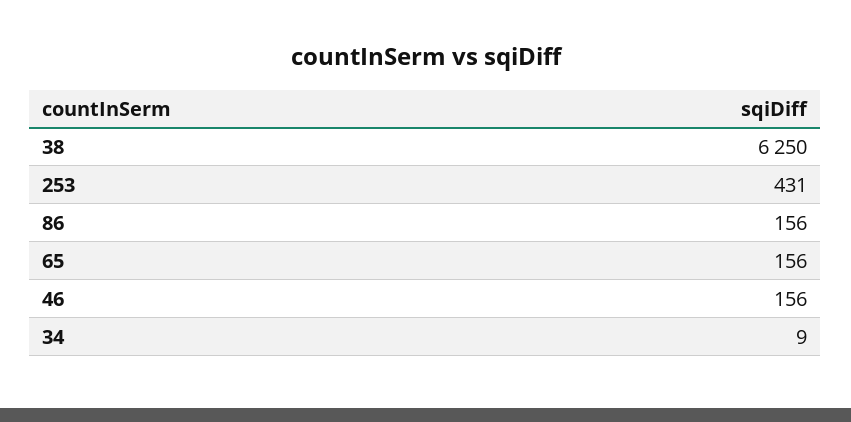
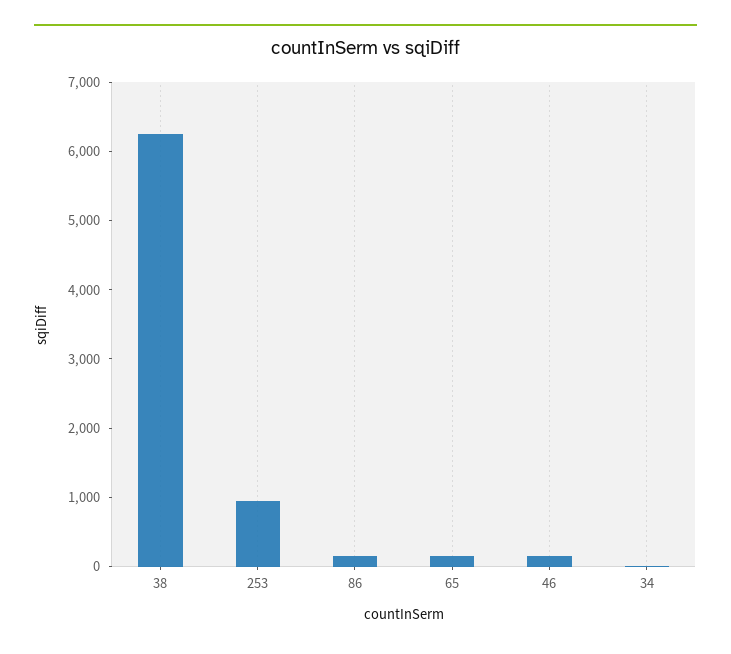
253: 431 -> 1000

